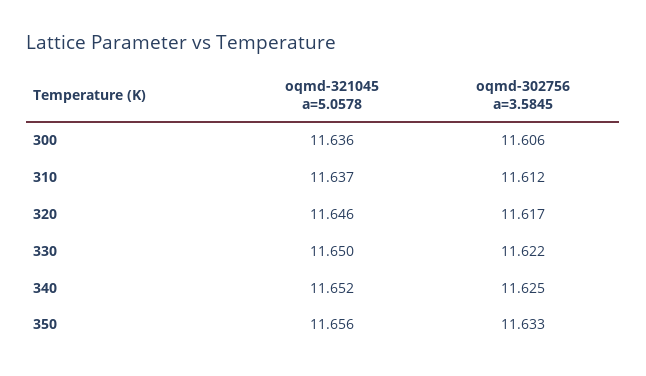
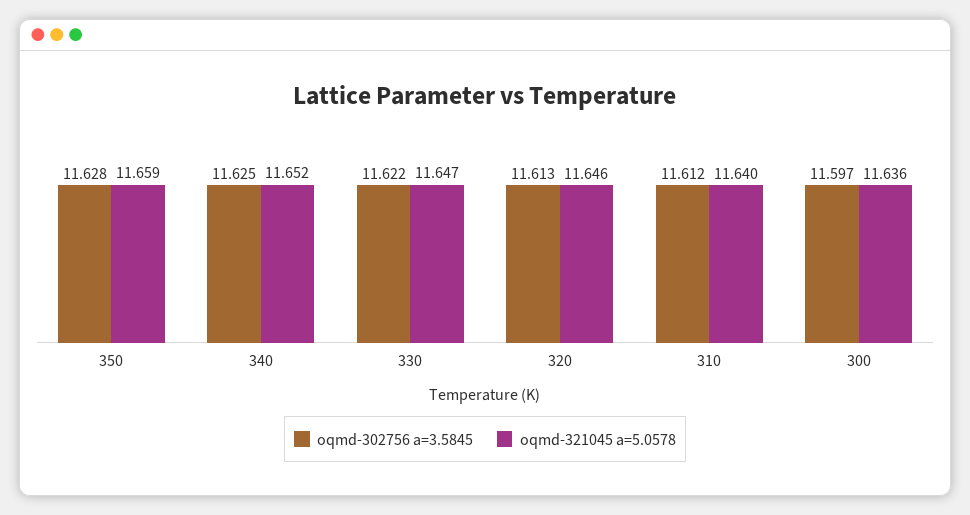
oqmd-302756 a=3.5845, 300: 11.606 -> 11.597
oqmd-321045 a=5.0578, 310: 11.637 -> 11.64
oqmd-302756 a=3.5845, 320: 11.617 -> 11.613
oqmd-321045 a=5.0578, 330: 11.65 -> 11.647
oqmd-321045 a=5.0578, 350: 11.656 -> 11.659
oqmd-302756 a=3.5845, 350: 11.633 -> 11.628

